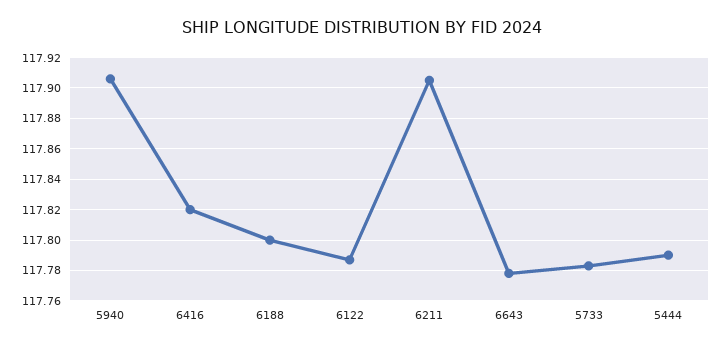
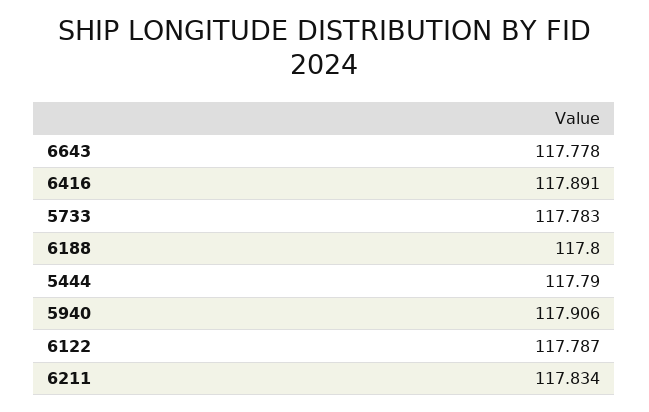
6416: 117.82 -> 117.891
6211: 117.905 -> 117.834

